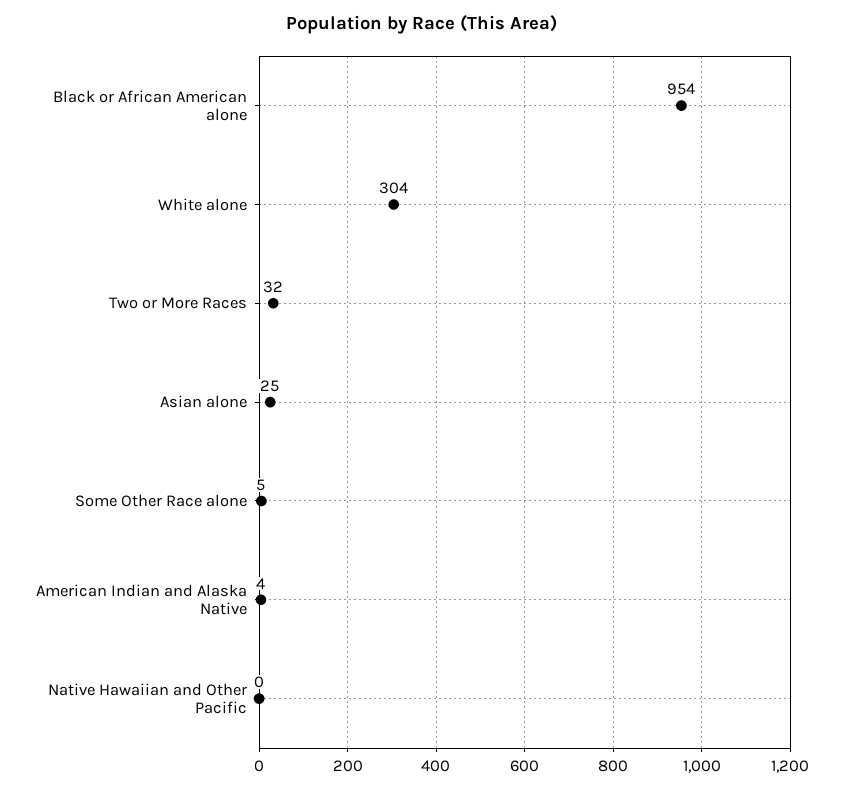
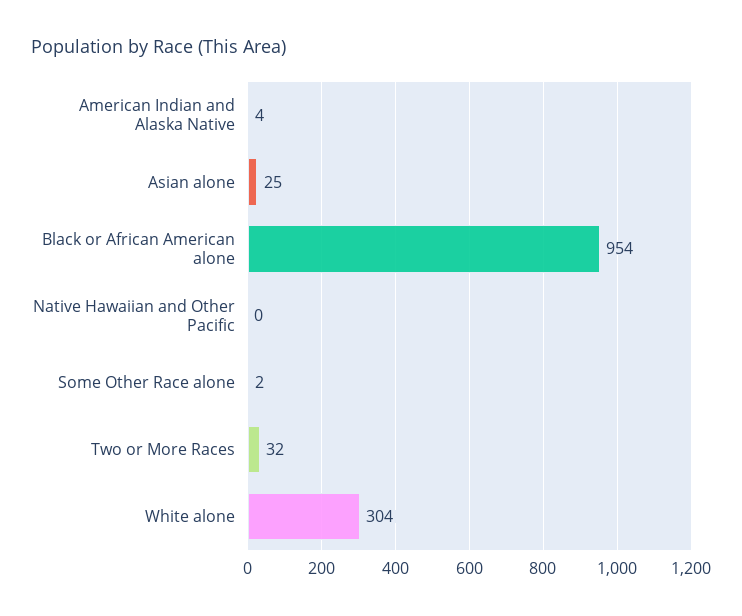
Some Other Race alone: 5 -> 2

